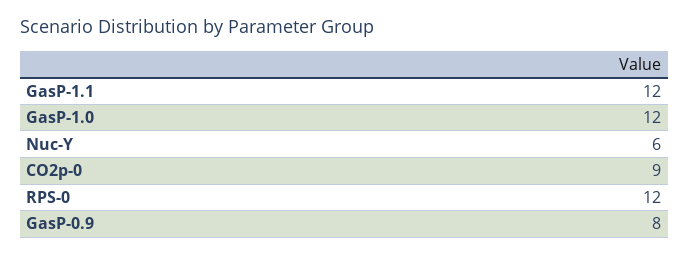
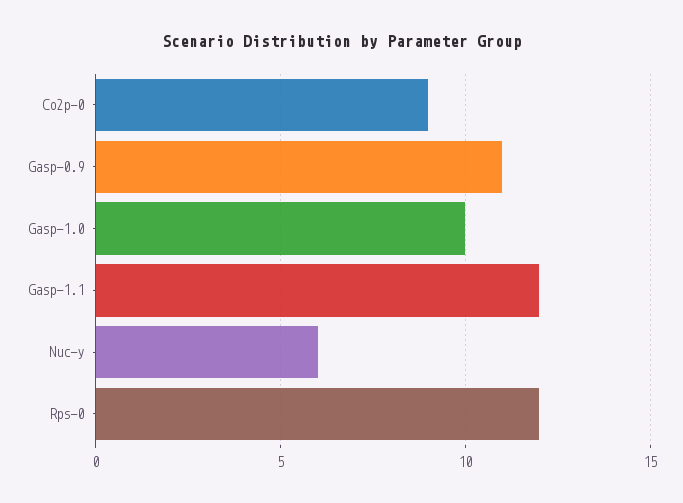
GasP-1.0: 12 -> 10
GasP-0.9: 8 -> 11

